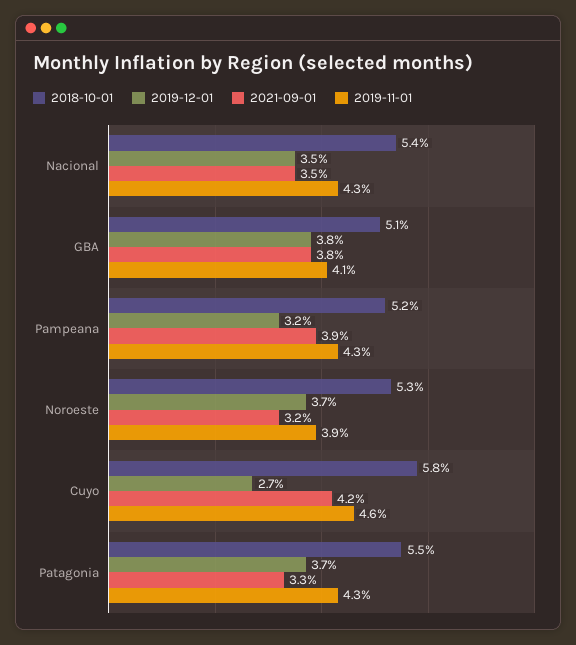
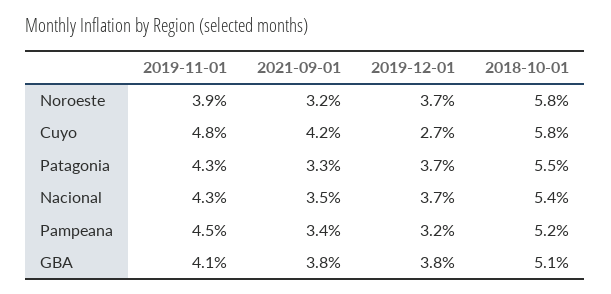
2019-12-01, Nacional: 3.5 -> 3.7
2021-09-01, Pampeana: 3.9 -> 3.4
2019-11-01, Pampeana: 4.3 -> 4.5
2018-10-01, Noroeste: 5.3 -> 5.8
2019-11-01, Cuyo: 4.6 -> 4.8

